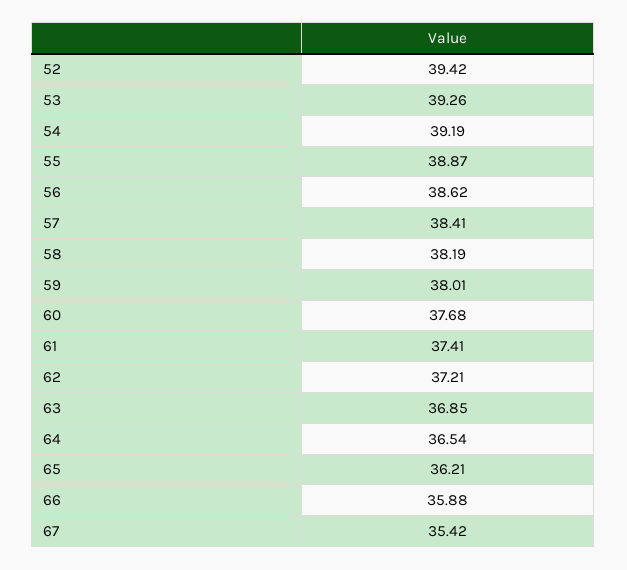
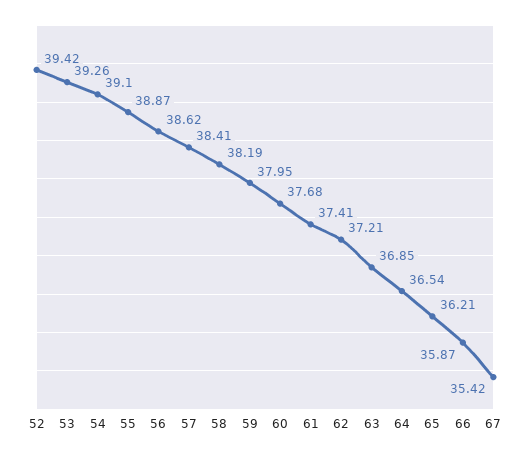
54: 39.19 -> 39.1
59: 38.01 -> 37.95
66: 35.88 -> 35.87

